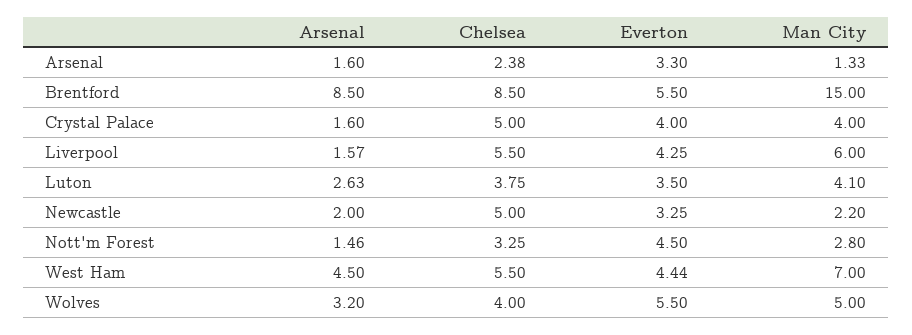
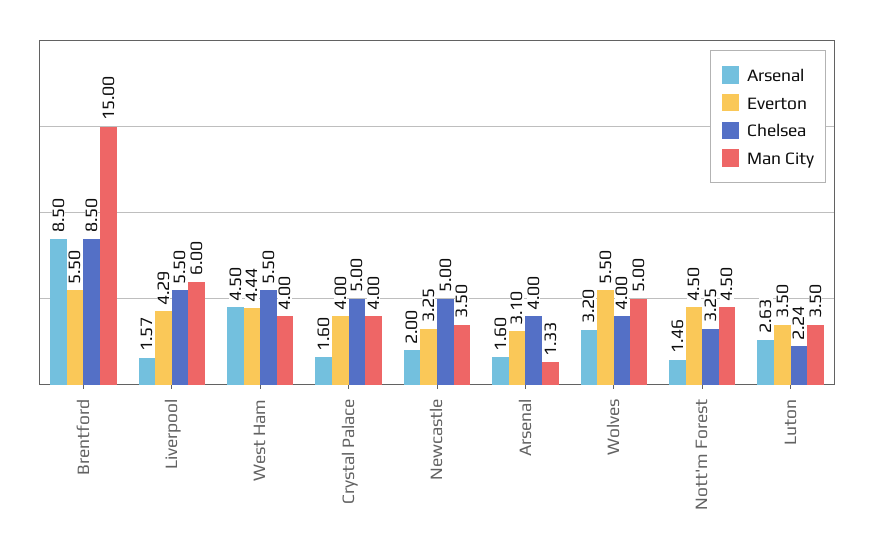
Chelsea, Arsenal: 2.38 -> 4
Everton, Arsenal: 3.3 -> 3.1
Everton, Liverpool: 4.25 -> 4.29
Chelsea, Luton: 3.75 -> 2.24
Man City, Luton: 4.1 -> 3.5
Man City, Newcastle: 2.2 -> 3.5
Man City, Nott'm Forest: 2.8 -> 4.5
Man City, West Ham: 7 -> 4

